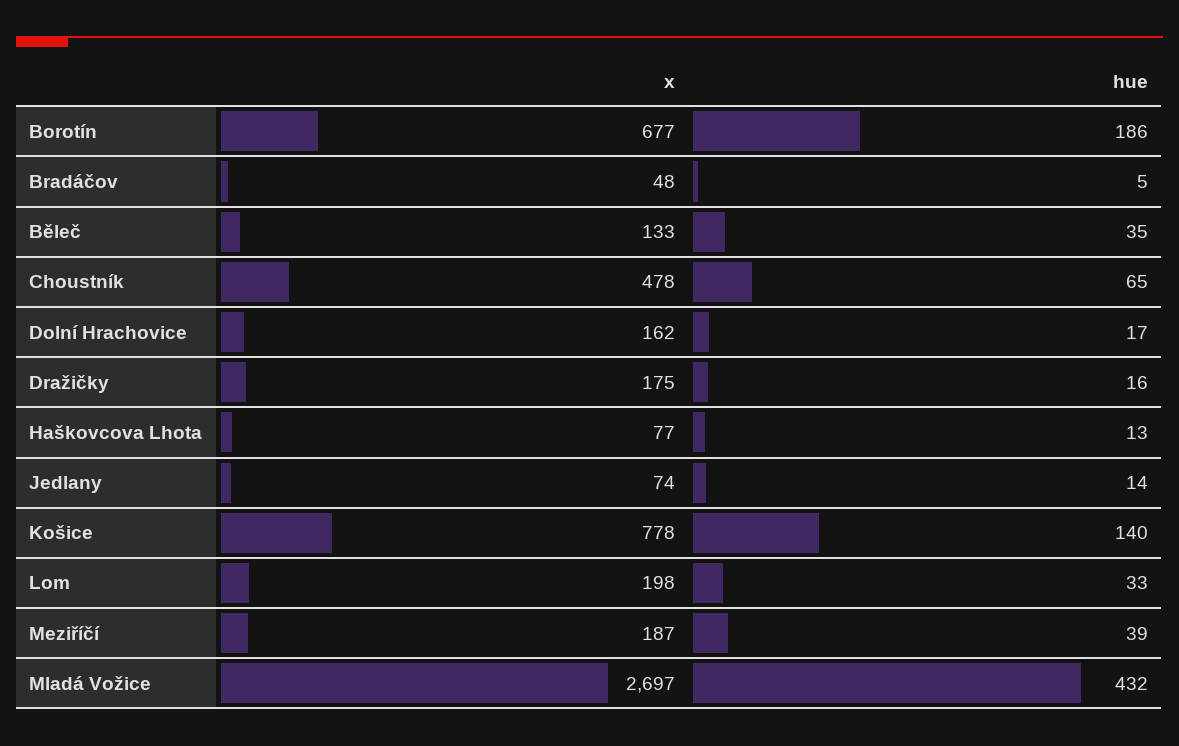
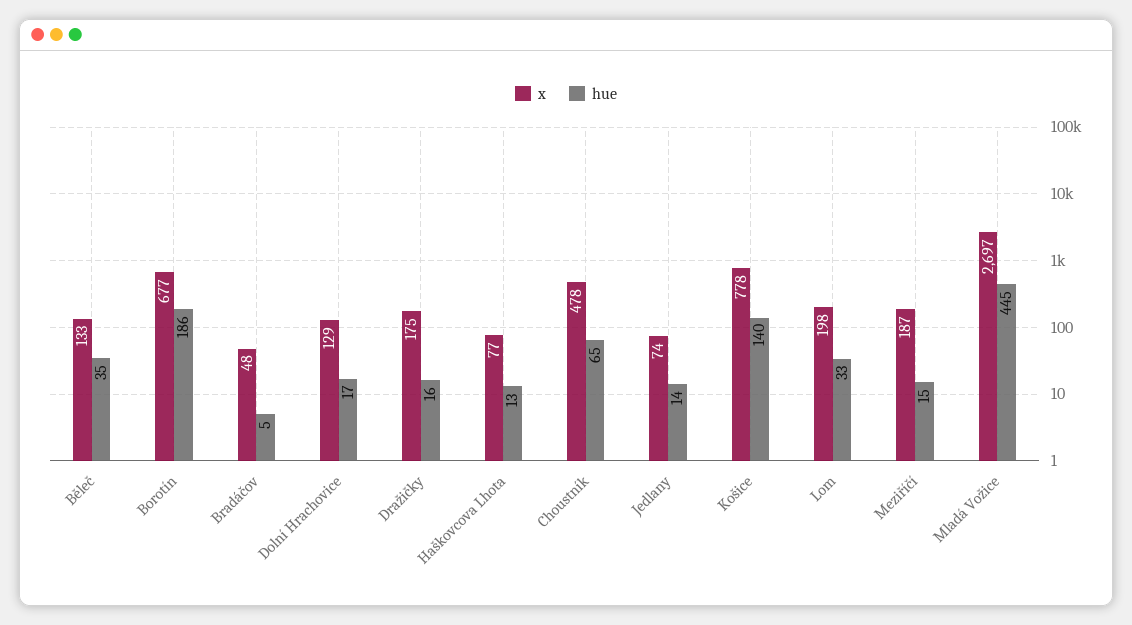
x, Dolní Hrachovice: 162 -> 129
hue, Meziříčí: 39 -> 15
hue, Mladá Vožice: 432 -> 445

